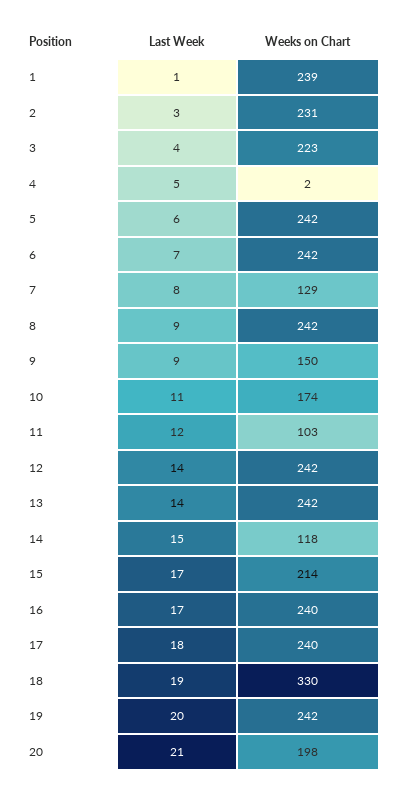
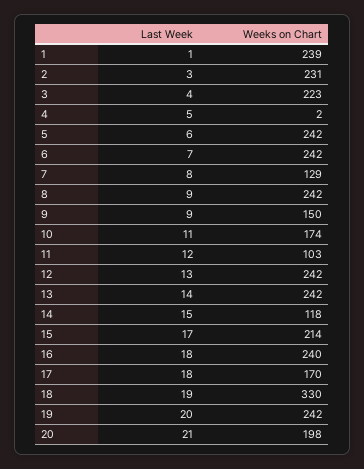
Last Week, 12: 14 -> 13
Last Week, 16: 17 -> 18
Weeks on Chart, 17: 240 -> 170

